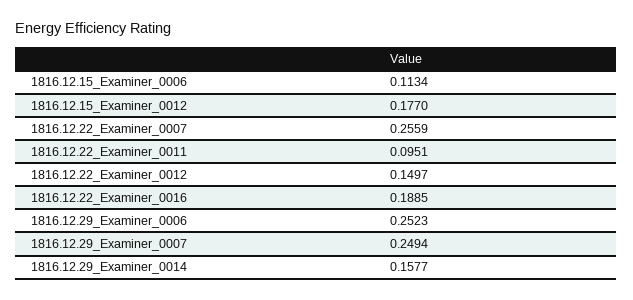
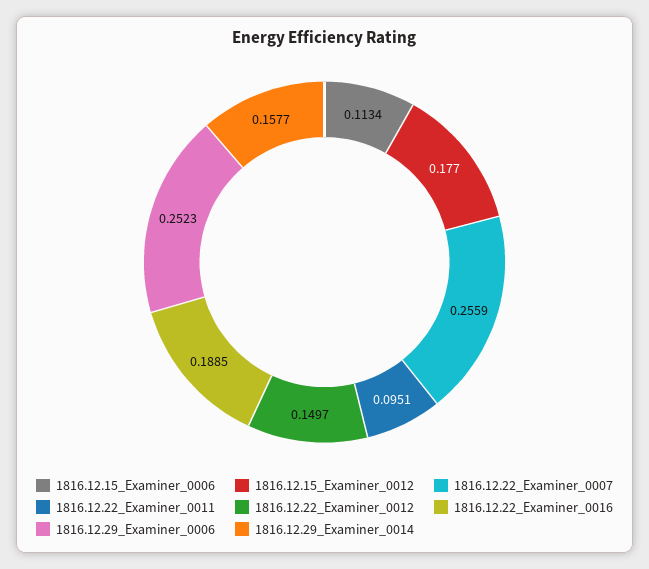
1816.12.29_Examiner_0007: 0.2494 -> none

